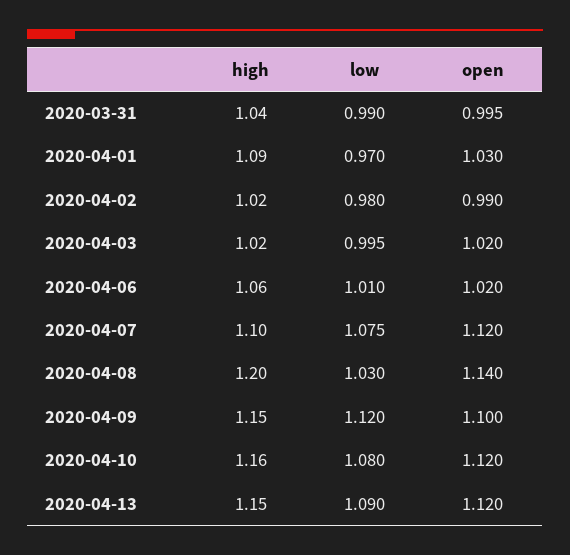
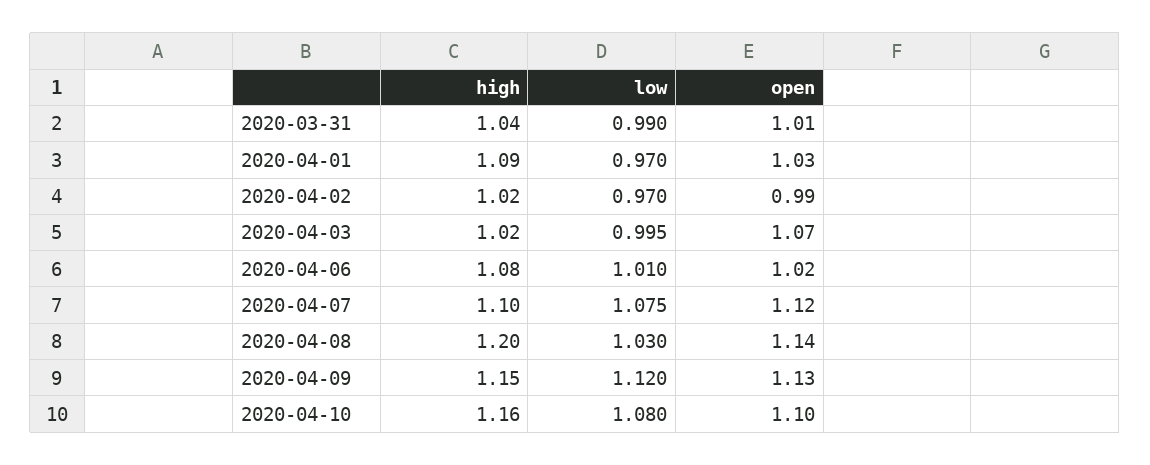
open, 2020-03-31: 0.995 -> 1.01
low, 2020-04-02: 0.98 -> 0.97
open, 2020-04-03: 1.02 -> 1.07
high, 2020-04-06: 1.06 -> 1.08
open, 2020-04-09: 1.1 -> 1.13
open, 2020-04-10: 1.12 -> 1.1
high, 2020-04-13: 1.15 -> none
low, 2020-04-13: 1.09 -> none
open, 2020-04-13: 1.12 -> none

